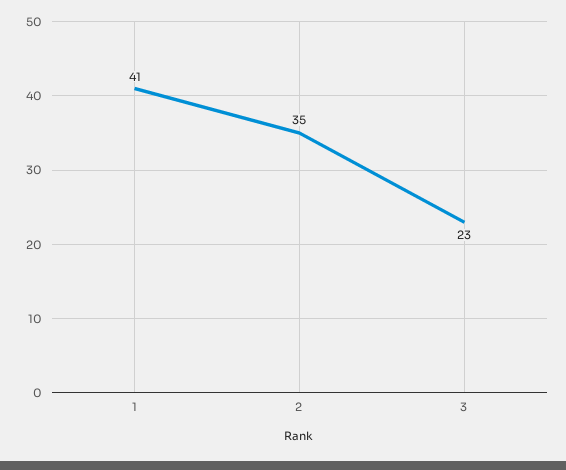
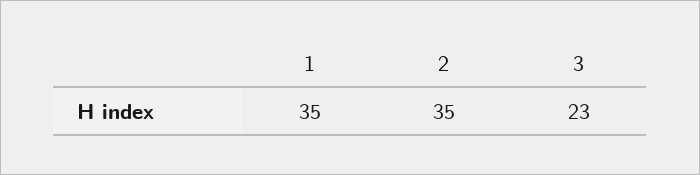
1: 41 -> 35

